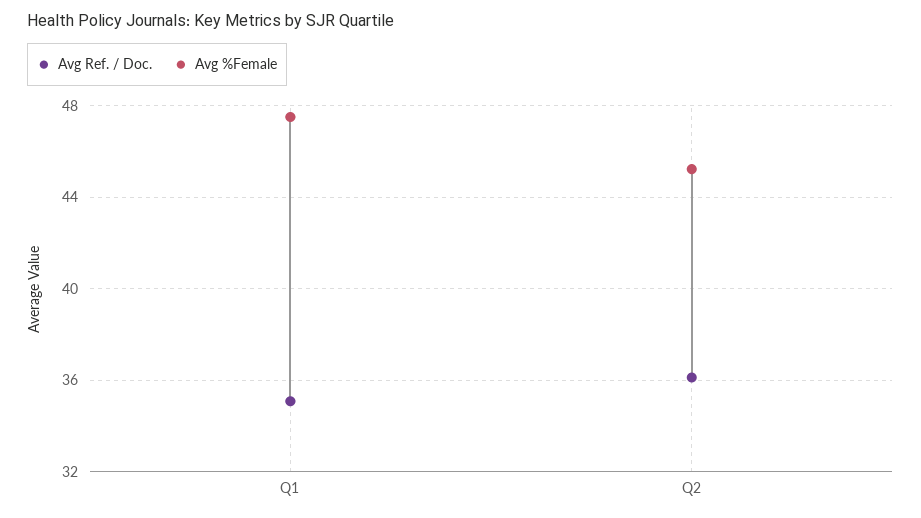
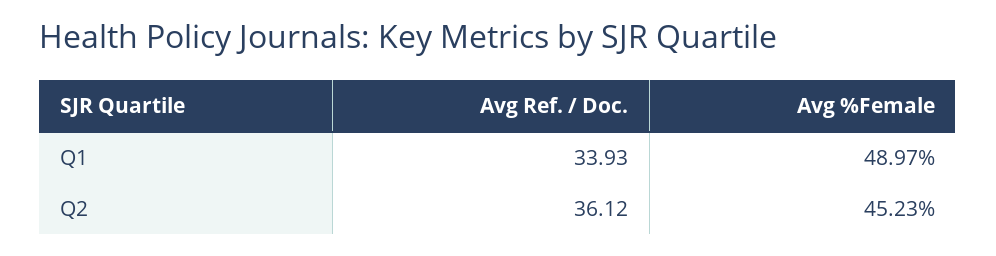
Avg Ref. / Doc., Q1: 35 -> 33.93
Avg %Female, Q1: 47.5 -> 48.97

